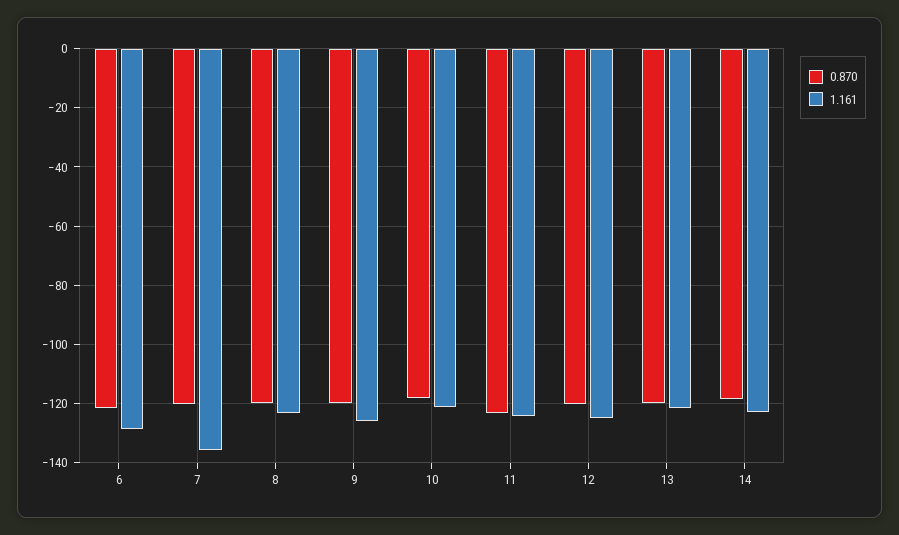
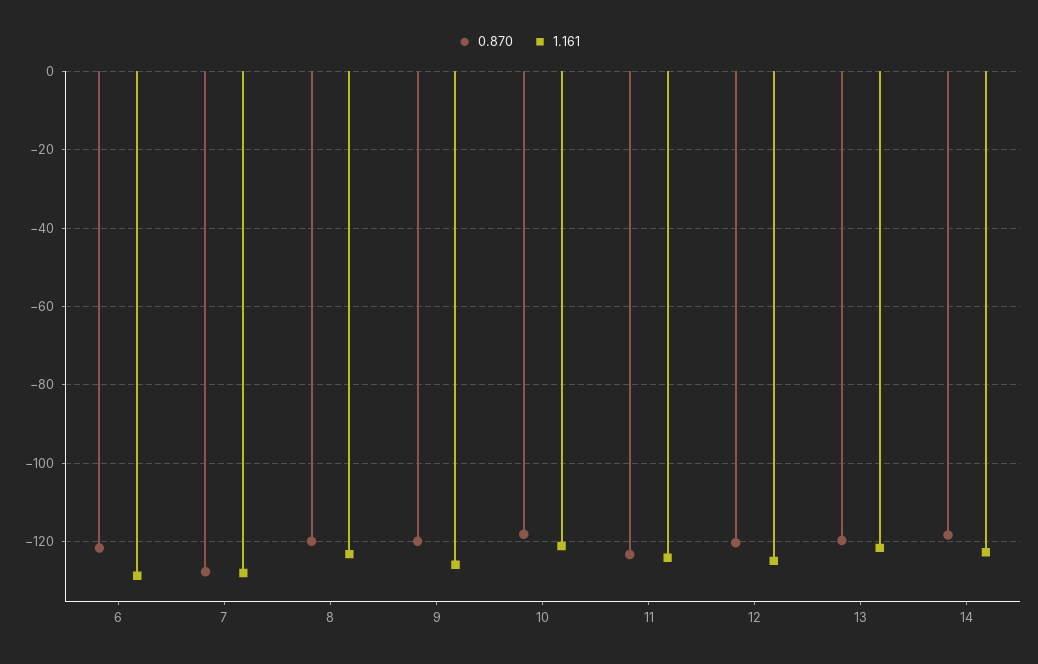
0.870, 7: -120 -> -128
1.161, 7: -135 -> -128

